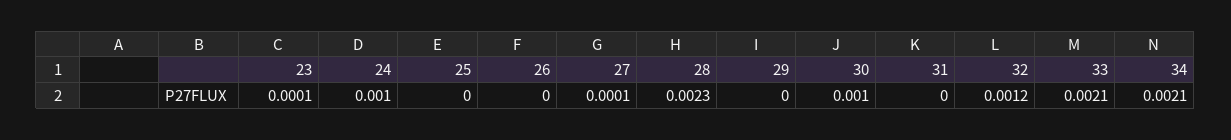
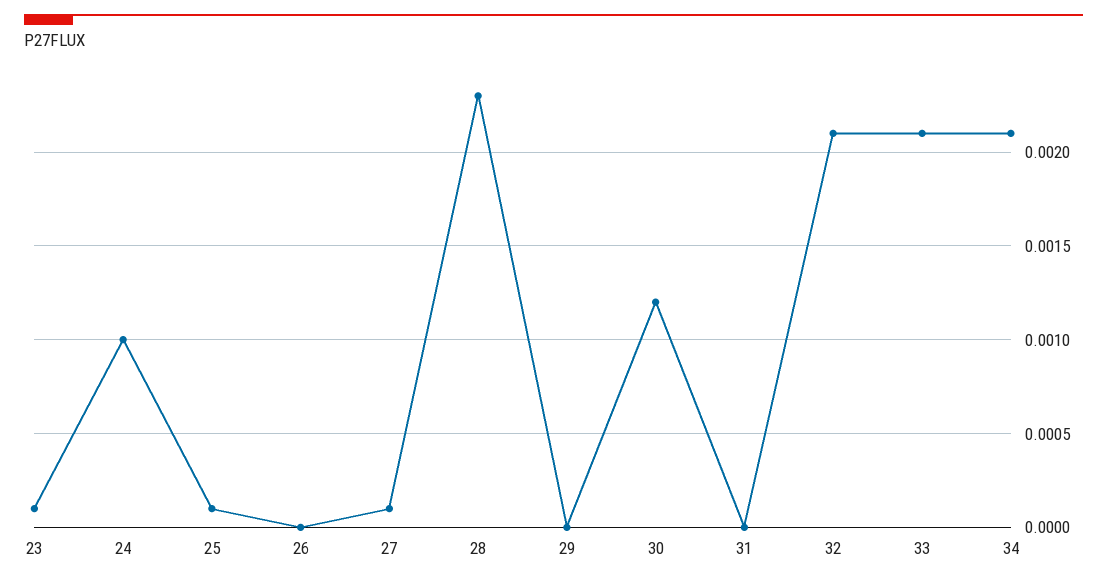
25: 0 -> 0.0001
30: 0.001 -> 0.0012
32: 0.0012 -> 0.0021

